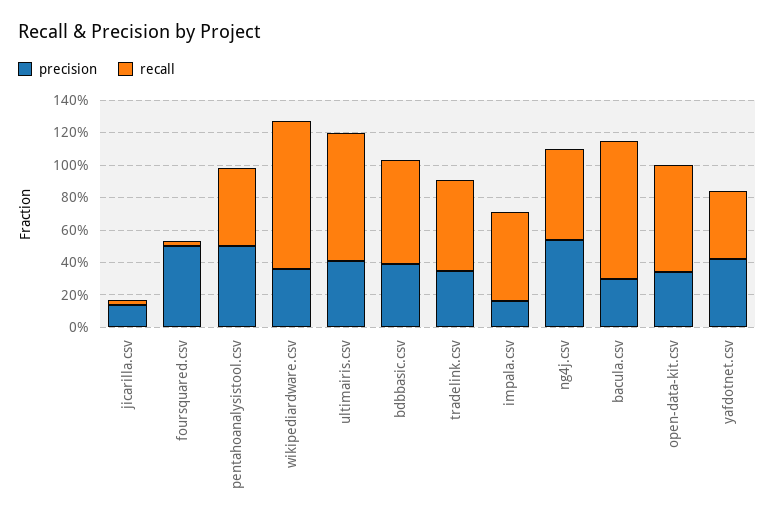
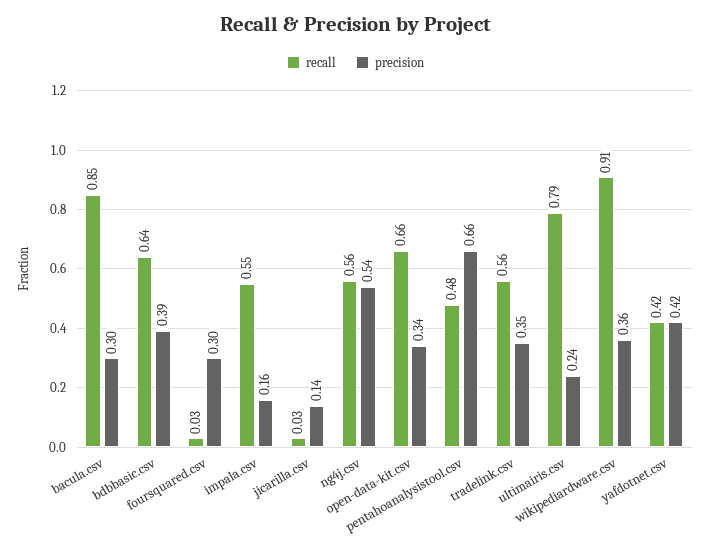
precision, foursquared.csv: 0.5 -> 0.3
precision, pentahoanalysistool.csv: 0.5 -> 0.66
precision, ultimairis.csv: 0.4 -> 0.24

